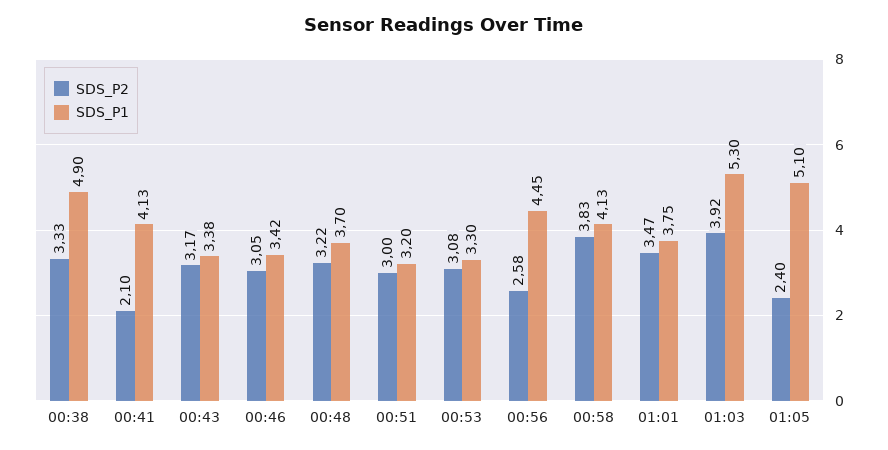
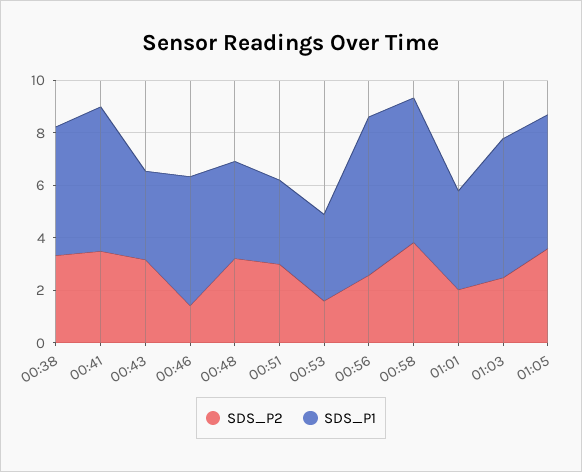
SDS_P2, 00:41: 2.1 -> 3.5
SDS_P1, 00:41: 4.13 -> 5.5
SDS_P2, 00:46: 3.05 -> 1.5
SDS_P1, 00:46: 3.42 -> 5
SDS_P2, 00:53: 3.08 -> 1.5
SDS_P1, 00:56: 4.45 -> 6
SDS_P1, 00:58: 4.13 -> 5.5
SDS_P2, 01:01: 3.47 -> 2
SDS_P2, 01:03: 3.92 -> 2.5
SDS_P2, 01:05: 2.4 -> 3.5

